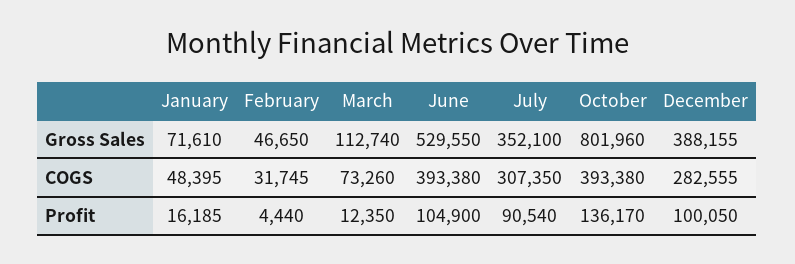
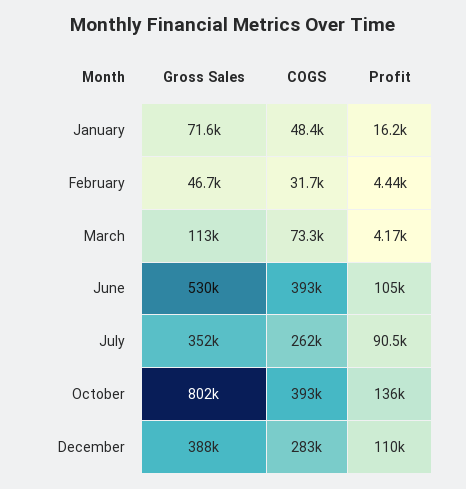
July, COGS: 307350 -> 262000
March, Profit: 12350 -> 4170
December, Profit: 100050 -> 110000

